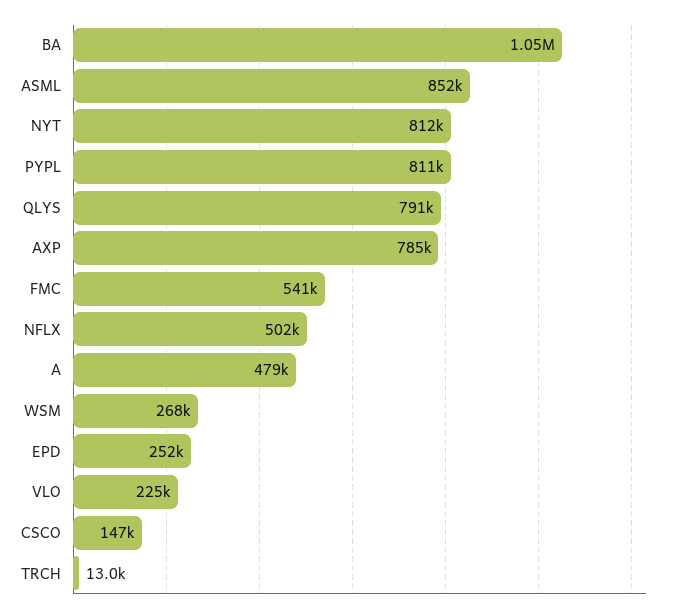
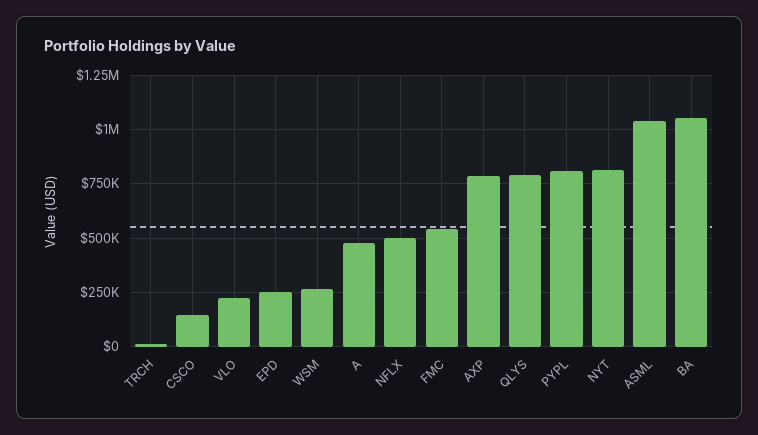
ASML: 852000 -> 1050000

